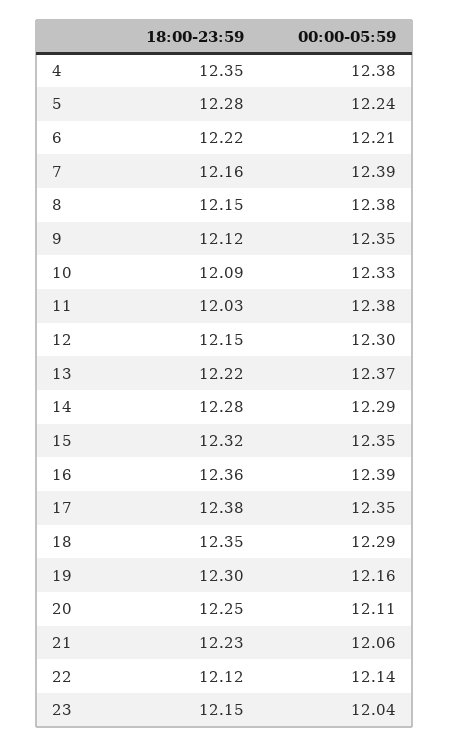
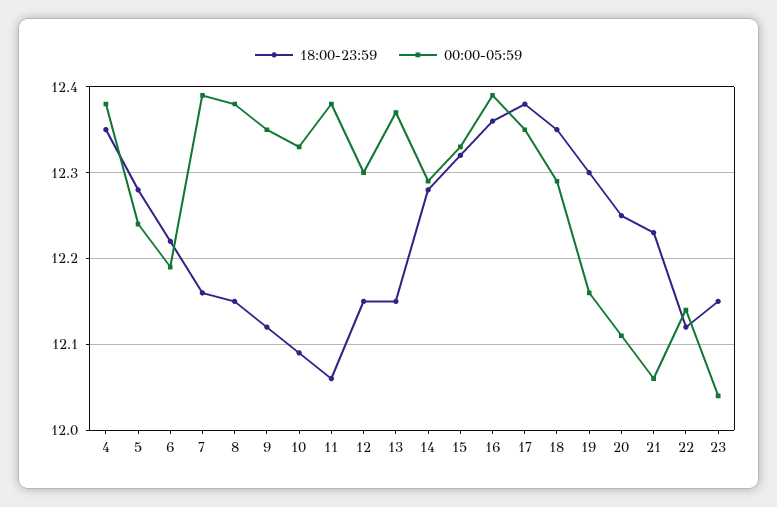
00:00-05:59, 6: 12.21 -> 12.19
18:00-23:59, 11: 12.03 -> 12.06
18:00-23:59, 13: 12.22 -> 12.15
00:00-05:59, 15: 12.35 -> 12.33

